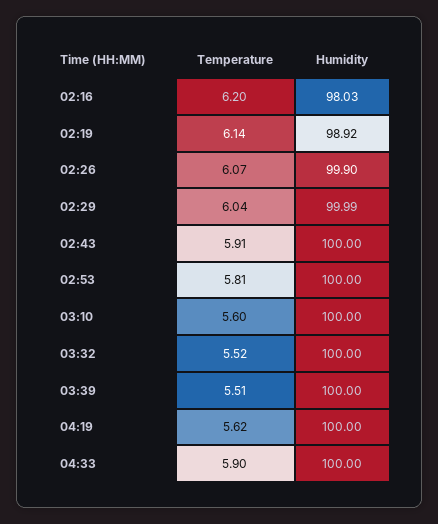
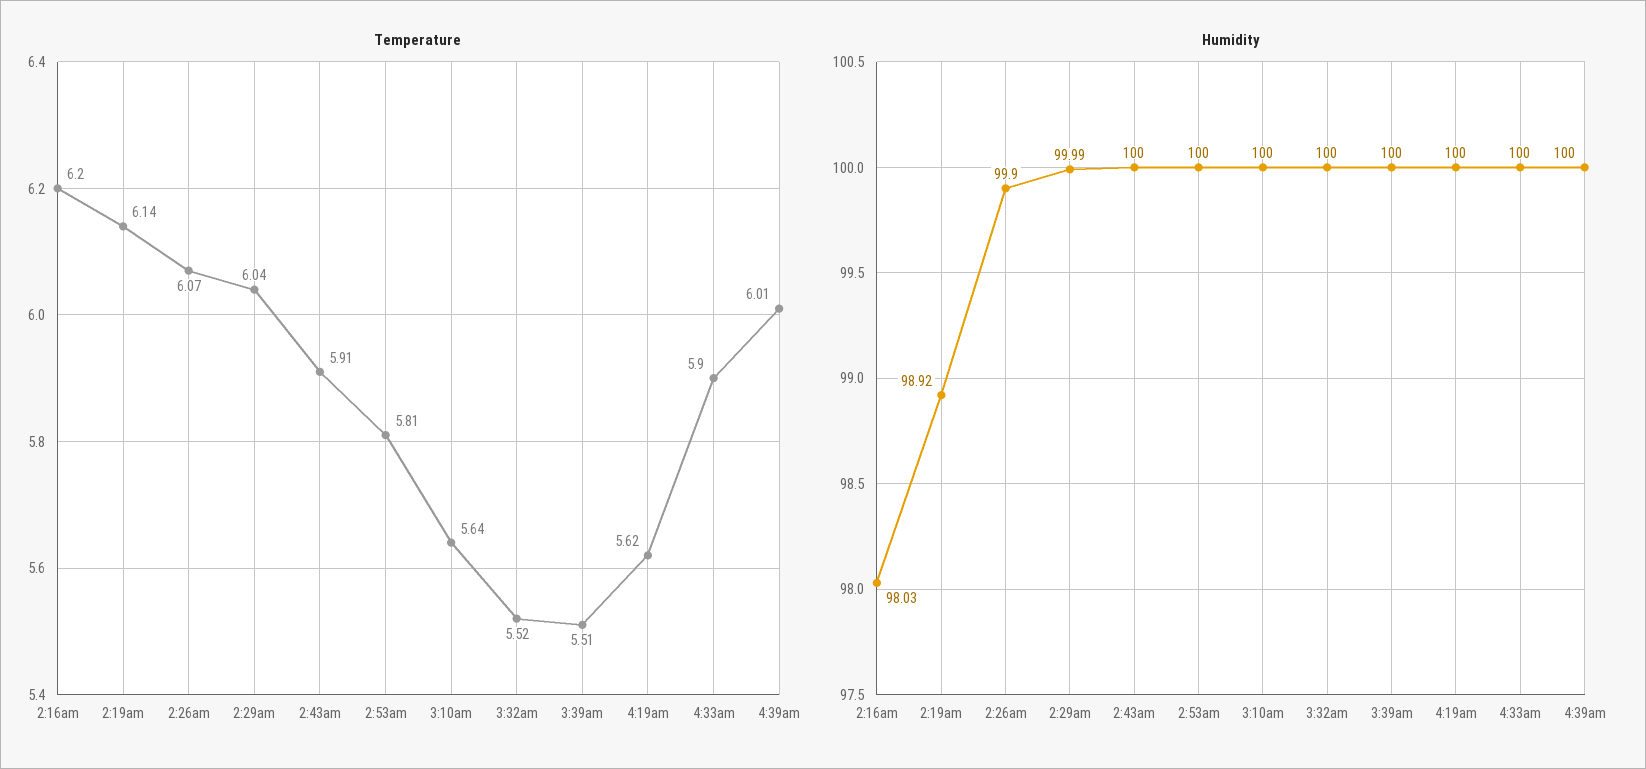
Temperature, 03:10: 5.6 -> 5.64
Temperature, 4:39am: none -> 6.01
Humidity, 4:39am: none -> 100

